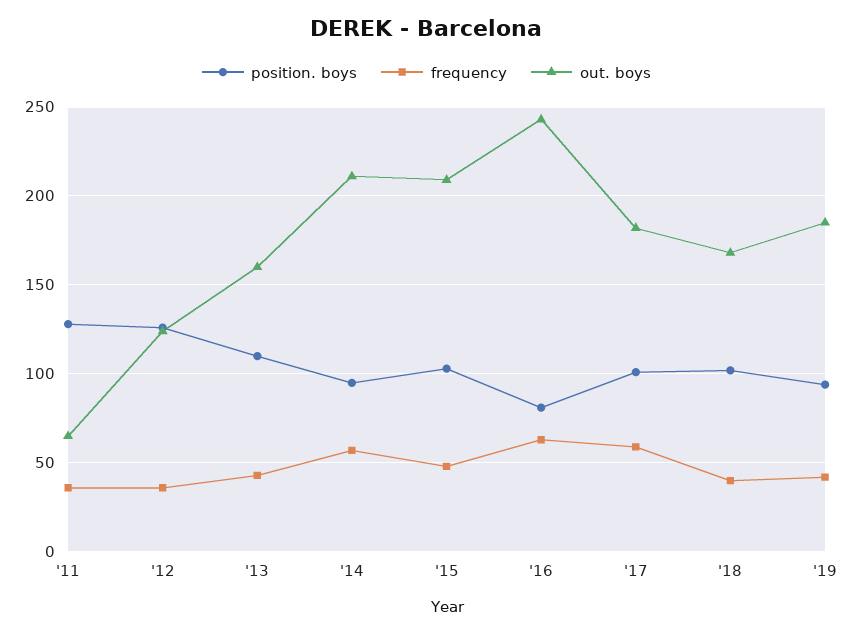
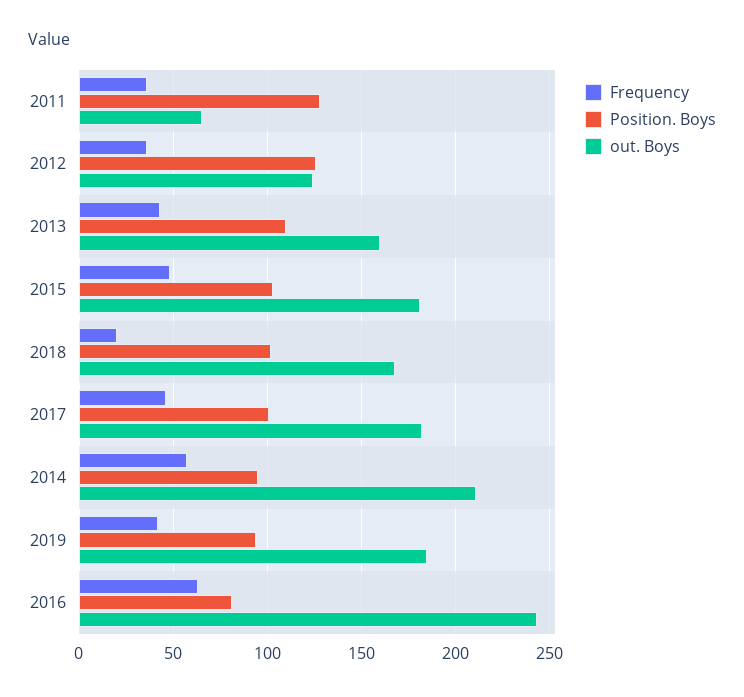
out. boys, '15: 210 -> 180
frequency, '17: 60 -> 45
frequency, '18: 40 -> 20

